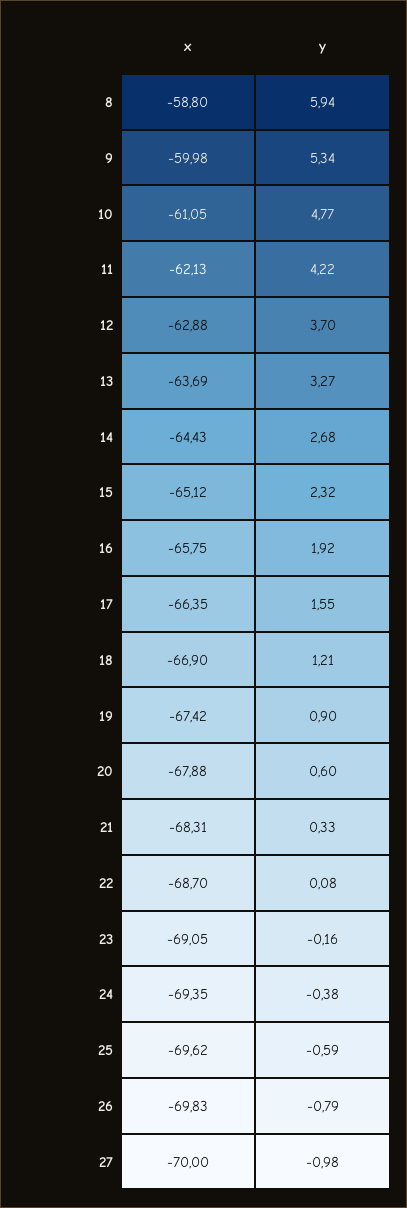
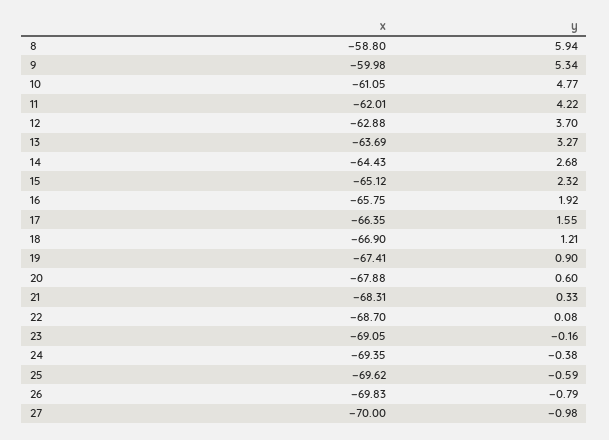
x, 11: -62.13 -> -62.01
x, 19: -67.42 -> -67.41

